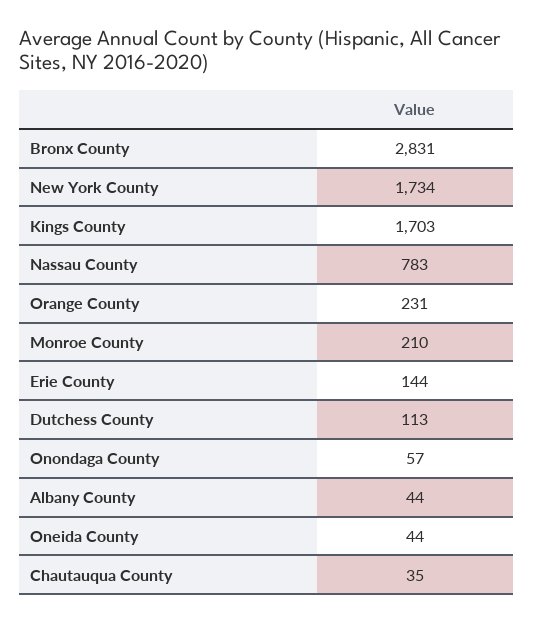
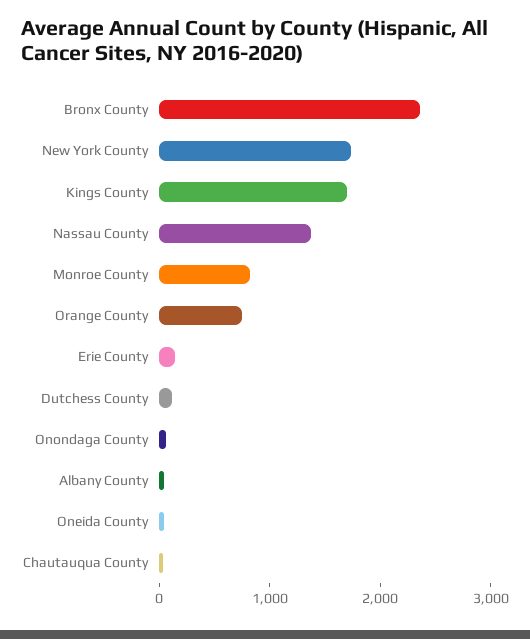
Bronx County: 2831 -> 2400
Nassau County: 783 -> 1400
Orange County: 231 -> 800
Monroe County: 210 -> 800

